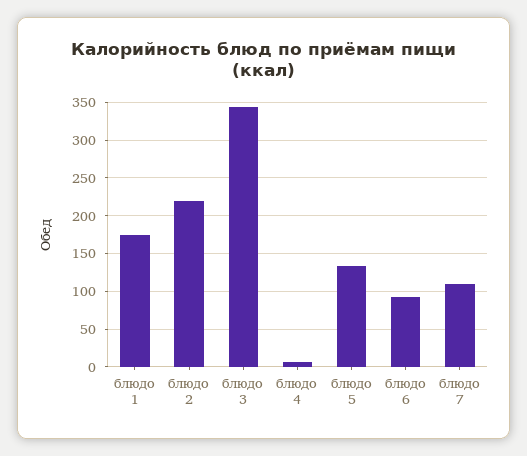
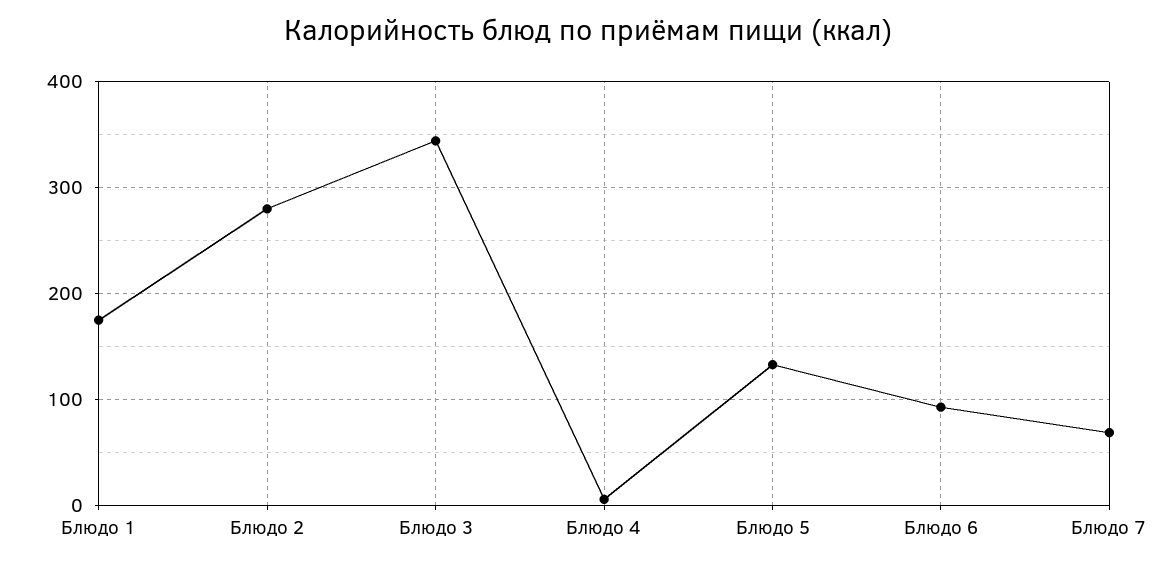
блюдо 2: 220 -> 280
блюдо 7: 110 -> 70

